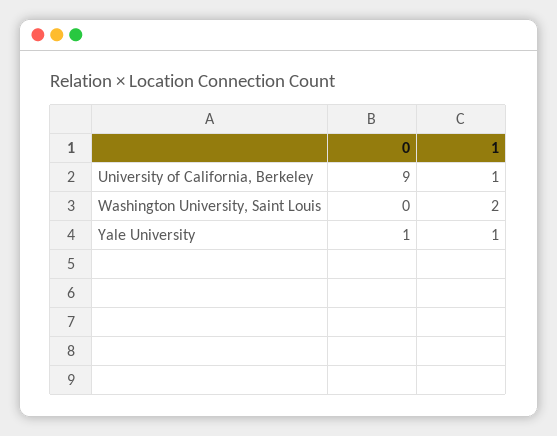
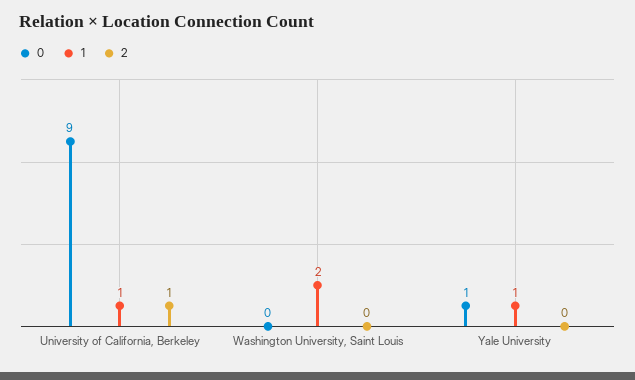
2, University of California, Berkeley: none -> 1
2, Washington University, Saint Louis: none -> 0
2, Yale University: none -> 0

